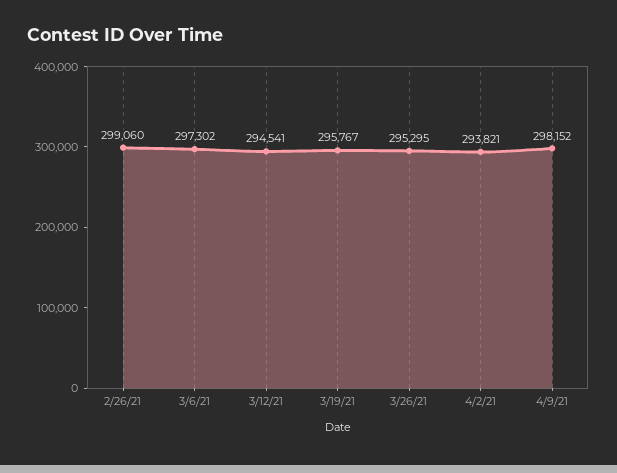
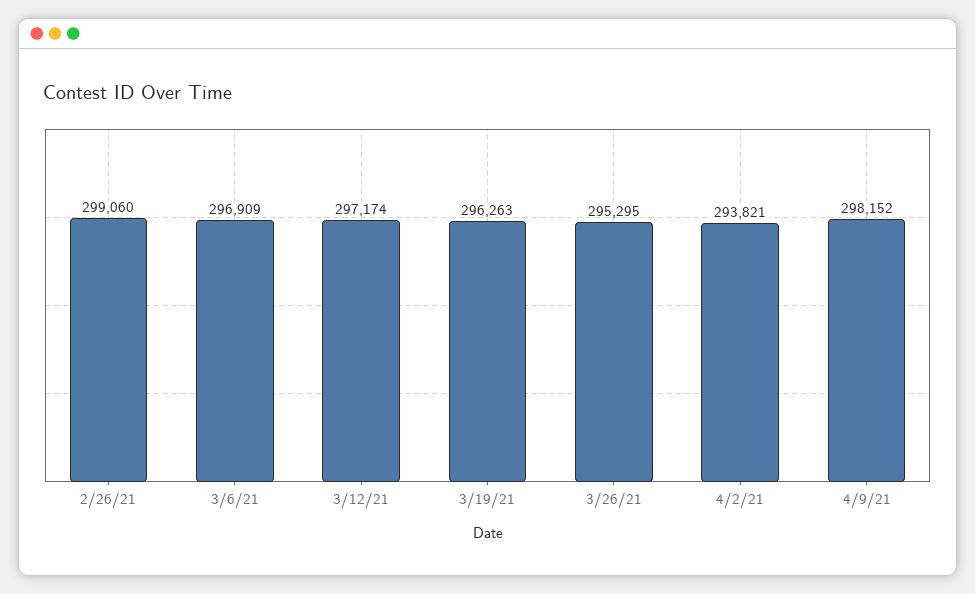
3/6/21: 297302 -> 296909
3/12/21: 294541 -> 297174
3/19/21: 295767 -> 296263

